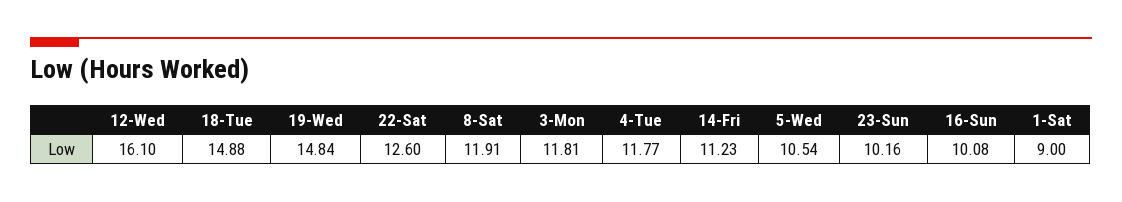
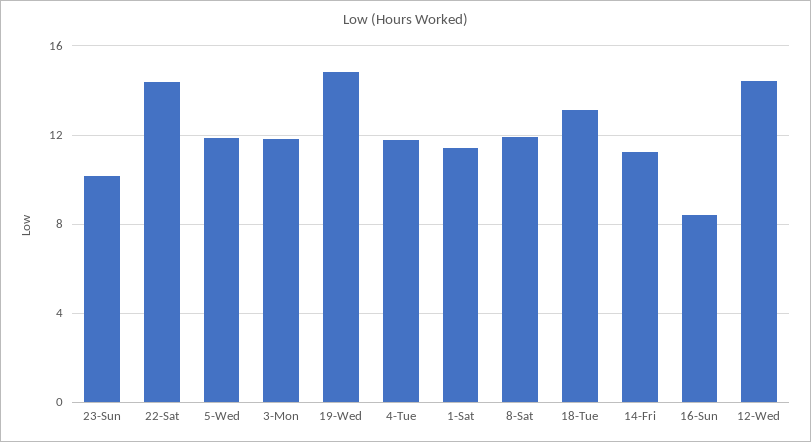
12-Wed: 16.1 -> 14.5
18-Tue: 14.88 -> 13
22-Sat: 12.6 -> 14.5
5-Wed: 10.54 -> 12
16-Sun: 10.08 -> 8.5
1-Sat: 9 -> 11.5

